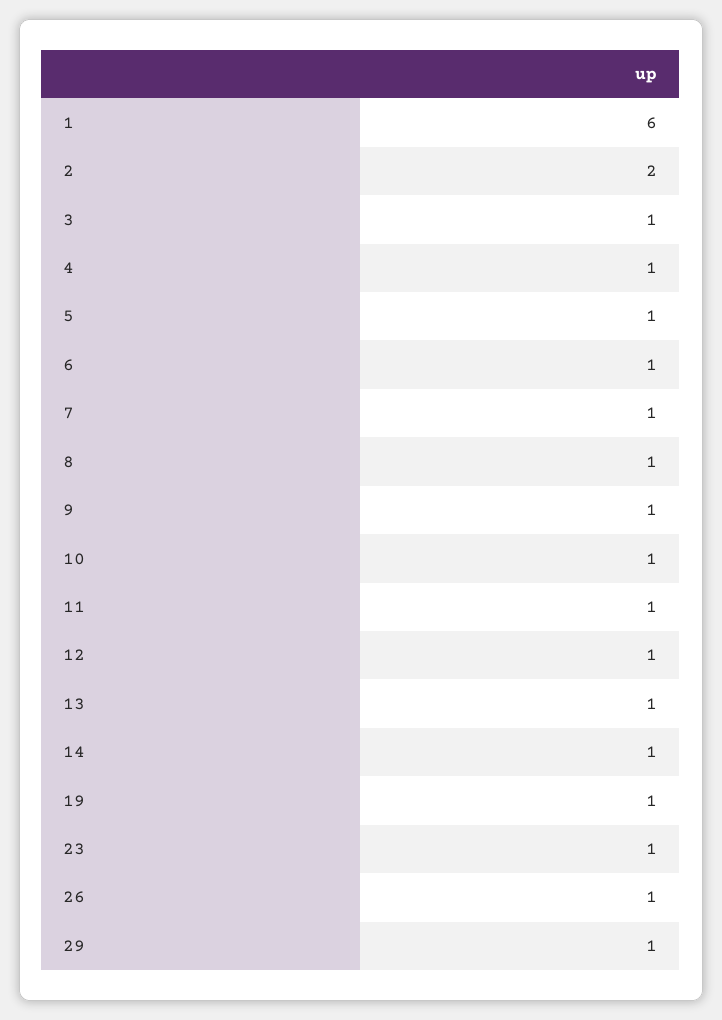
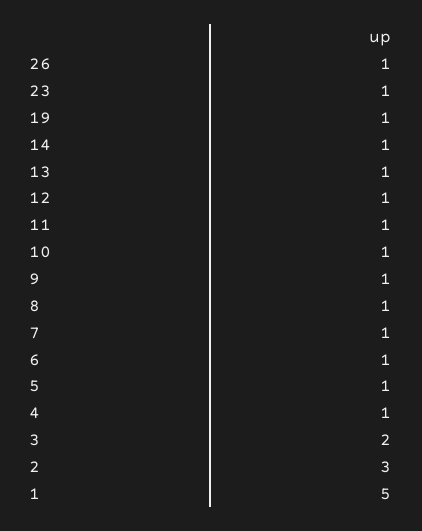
1: 6 -> 5
2: 2 -> 3
3: 1 -> 2
29: 1 -> none

